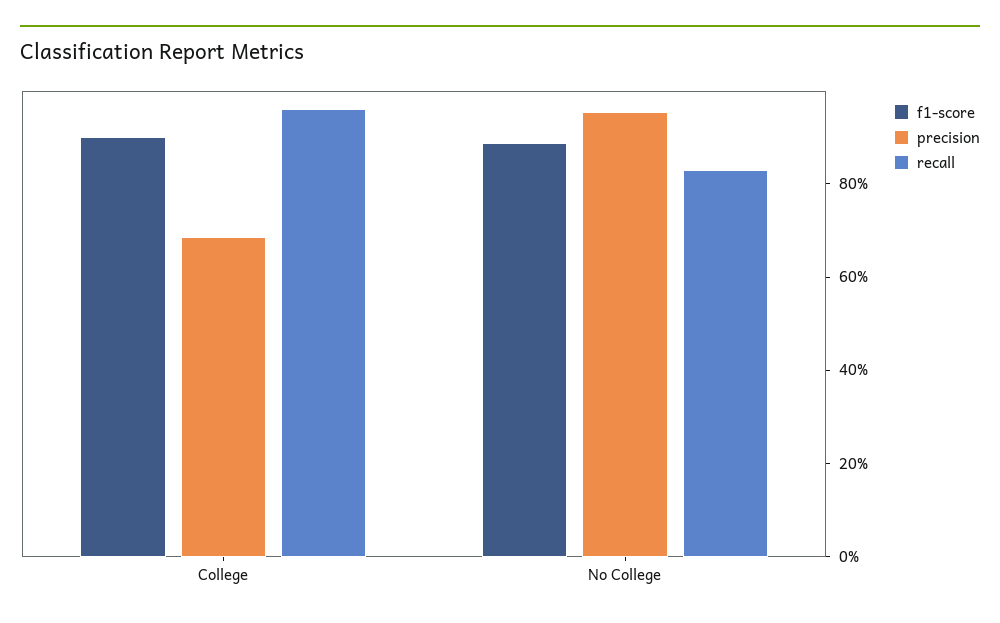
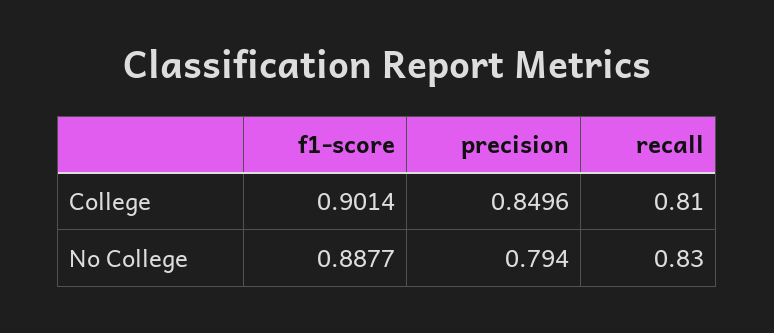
precision, College: 0.7 -> 0.8496
recall, College: 0.95 -> 0.81
precision, No College: 0.95 -> 0.794

